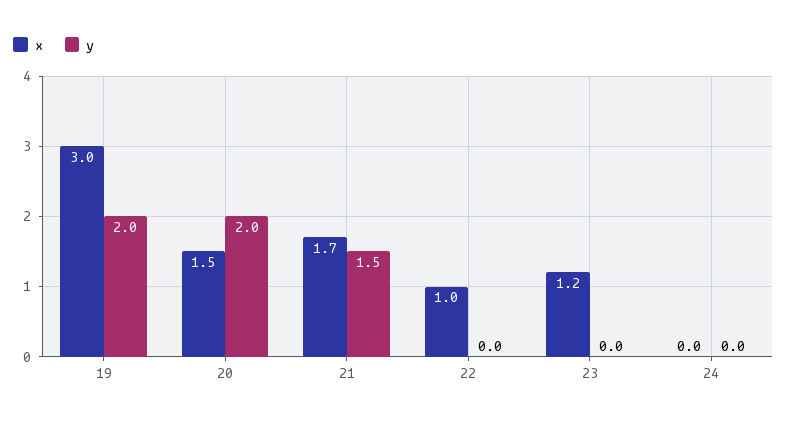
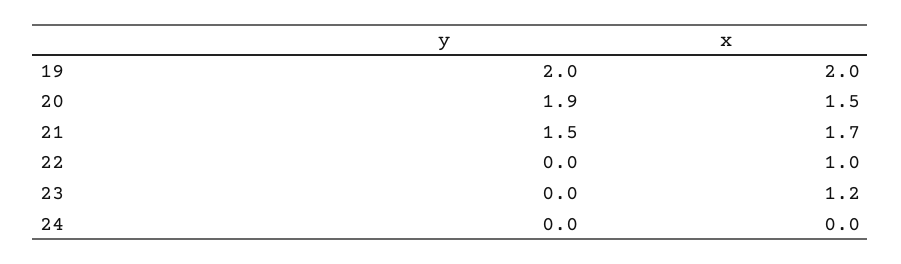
x, 19: 3 -> 2
y, 20: 2 -> 1.9

